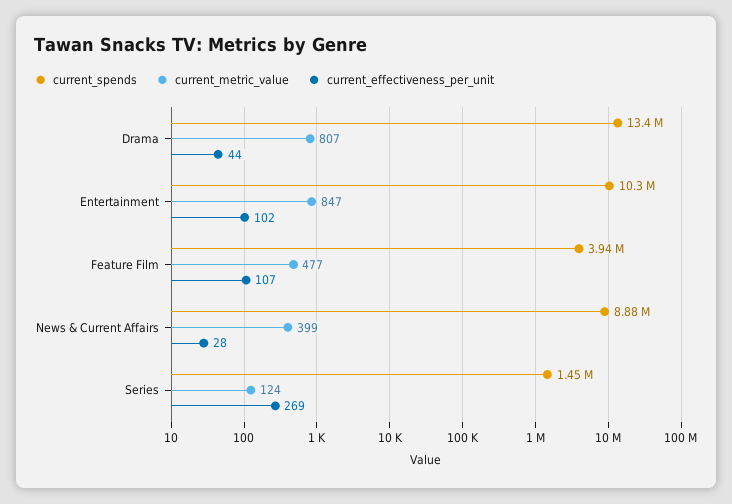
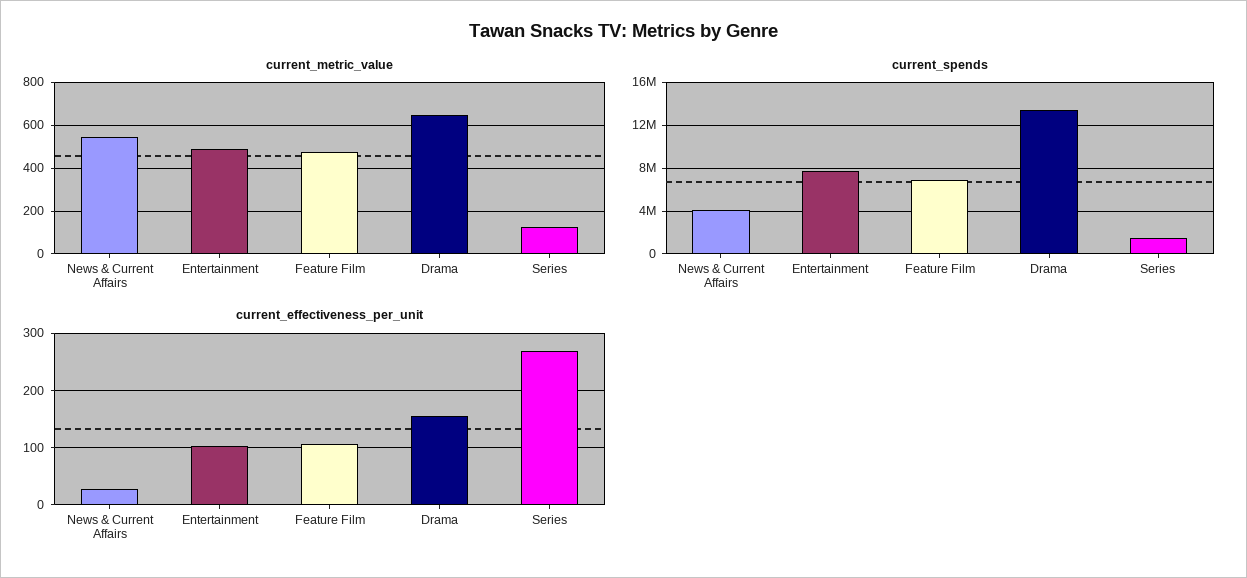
current_metric_value, Drama: 807 -> 650
current_effectiveness_per_unit, Drama: 44 -> 160
current_spends, Entertainment: 10300000 -> 8000000
current_metric_value, Entertainment: 847 -> 500
current_spends, Feature Film: 3940000 -> 7000000
current_spends, News & Current Affairs: 8880000 -> 4000000
current_metric_value, News & Current Affairs: 399 -> 550

